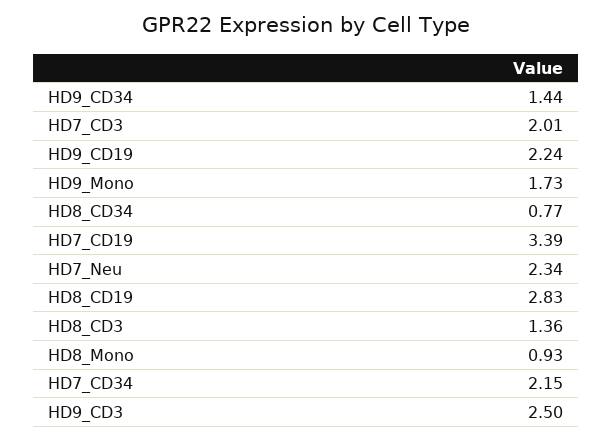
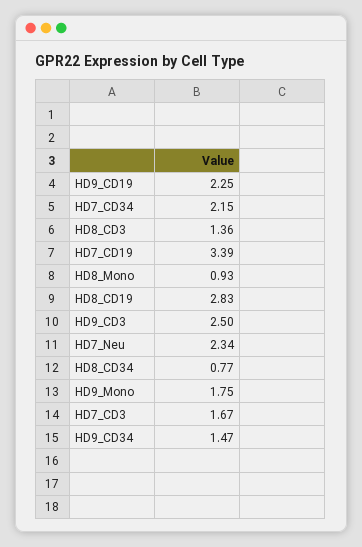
HD9_CD34: 1.44 -> 1.47
HD7_CD3: 2.01 -> 1.67
HD9_CD19: 2.24 -> 2.25
HD9_Mono: 1.73 -> 1.75

